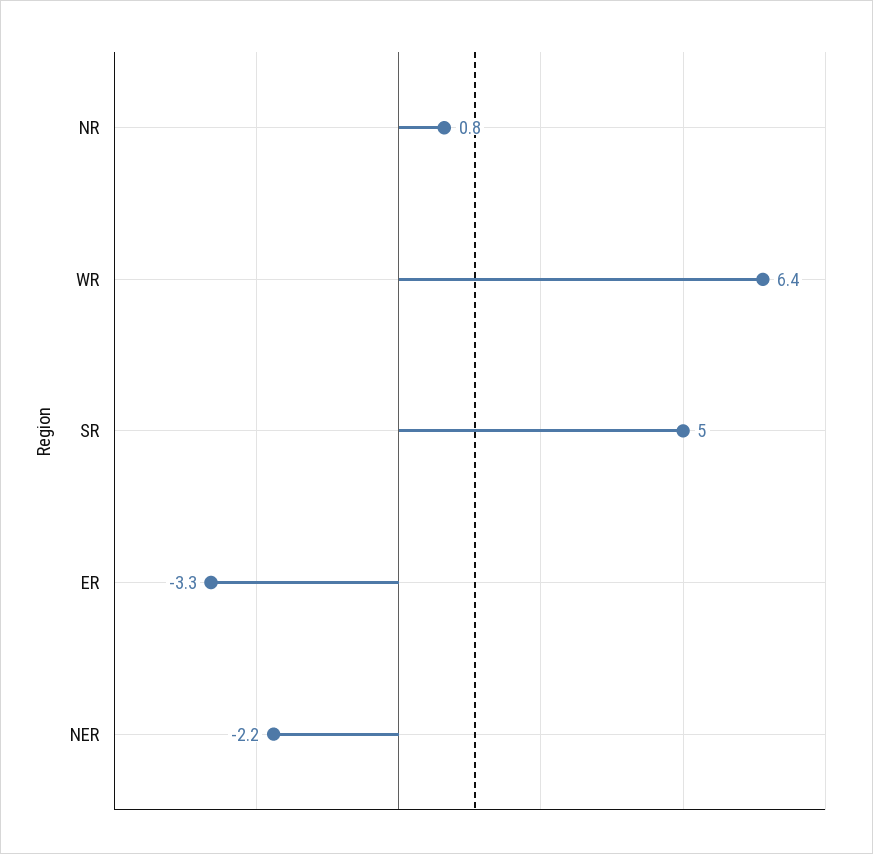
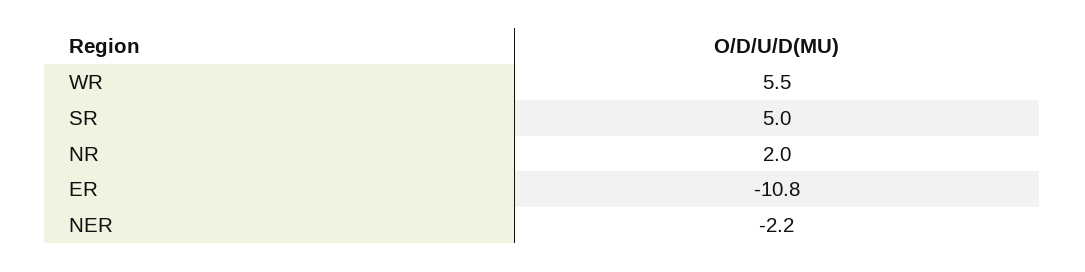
NR: 0.8 -> 2
WR: 6.4 -> 5.5
ER: -3.3 -> -10.8

